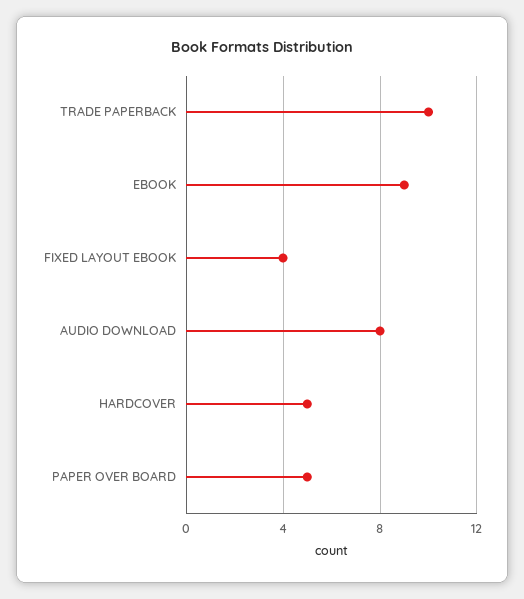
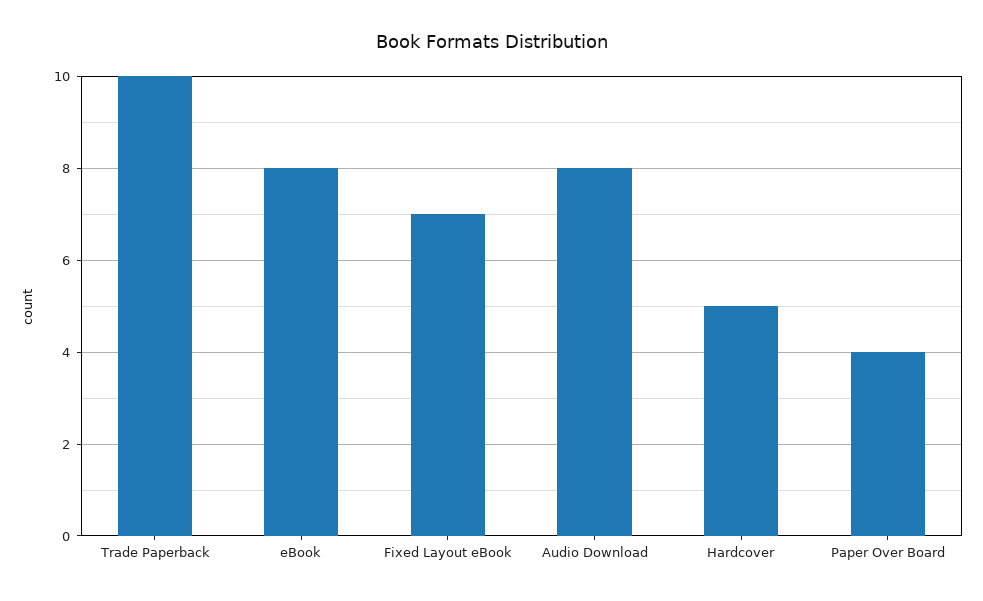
EBOOK: 9 -> 8
FIXED LAYOUT EBOOK: 4 -> 7
PAPER OVER BOARD: 5 -> 4

